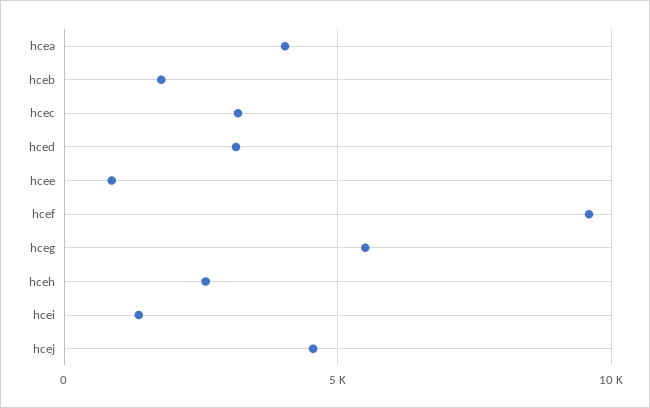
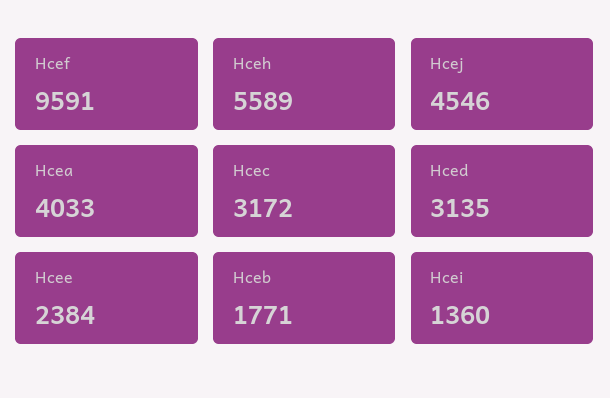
hcee: 1000 -> 2384
hceg: 5500 -> none
hceh: 2500 -> 5589

